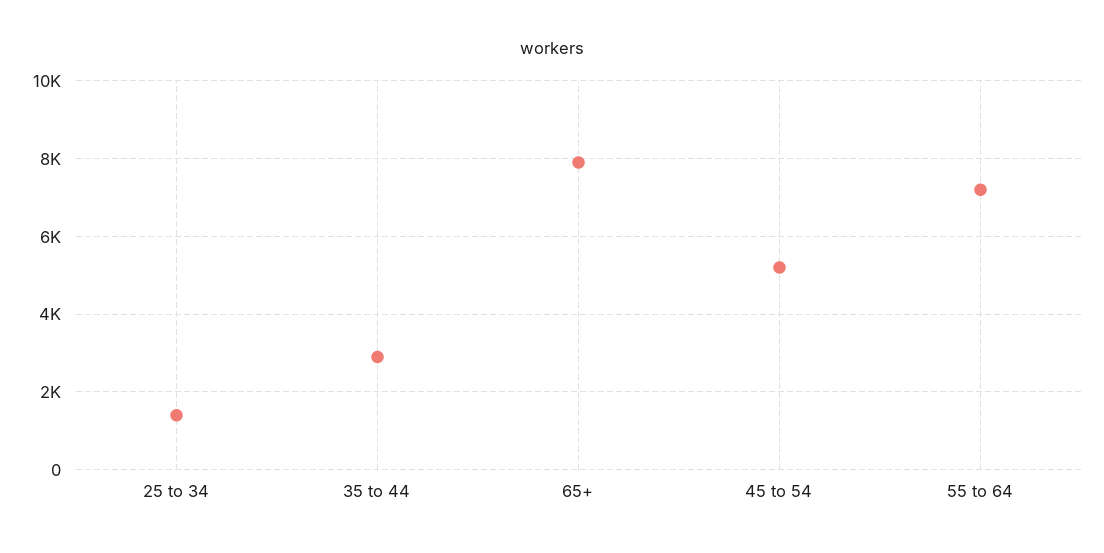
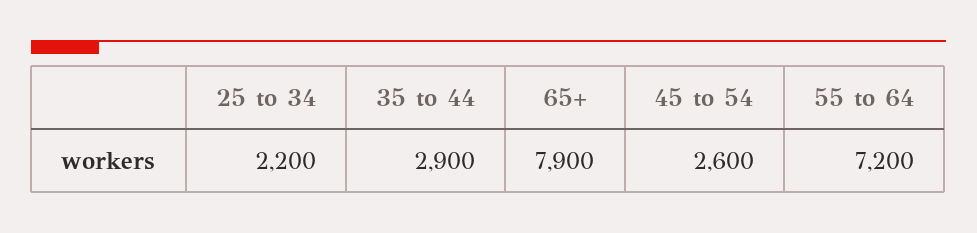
25 to 34: 1400 -> 2200
45 to 54: 5200 -> 2600

